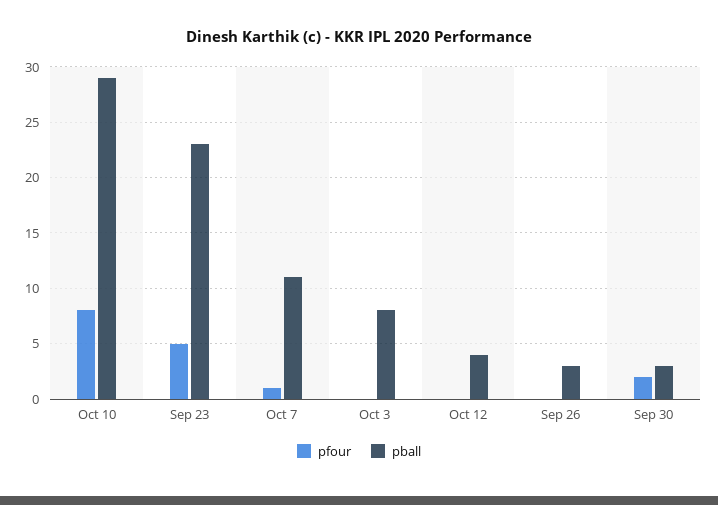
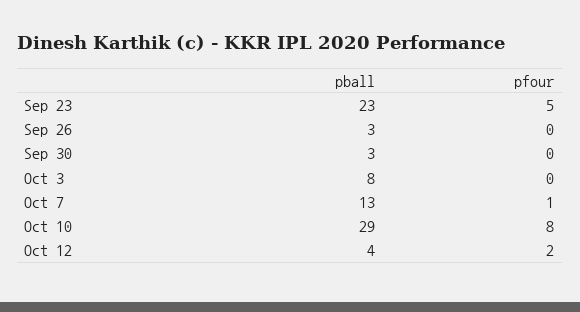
pball, Oct 7: 11 -> 13
pfour, Oct 12: 0 -> 2
pfour, Sep 30: 2 -> 0

